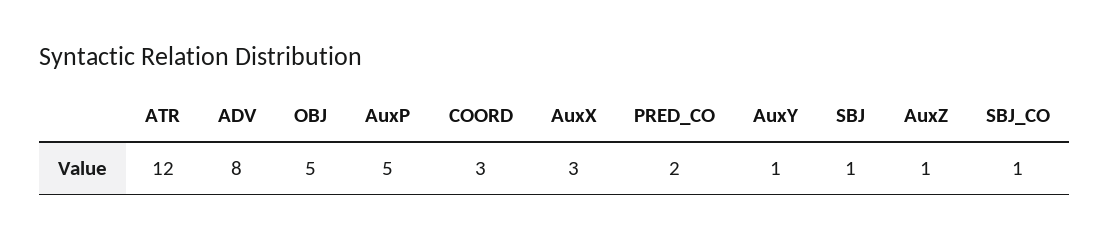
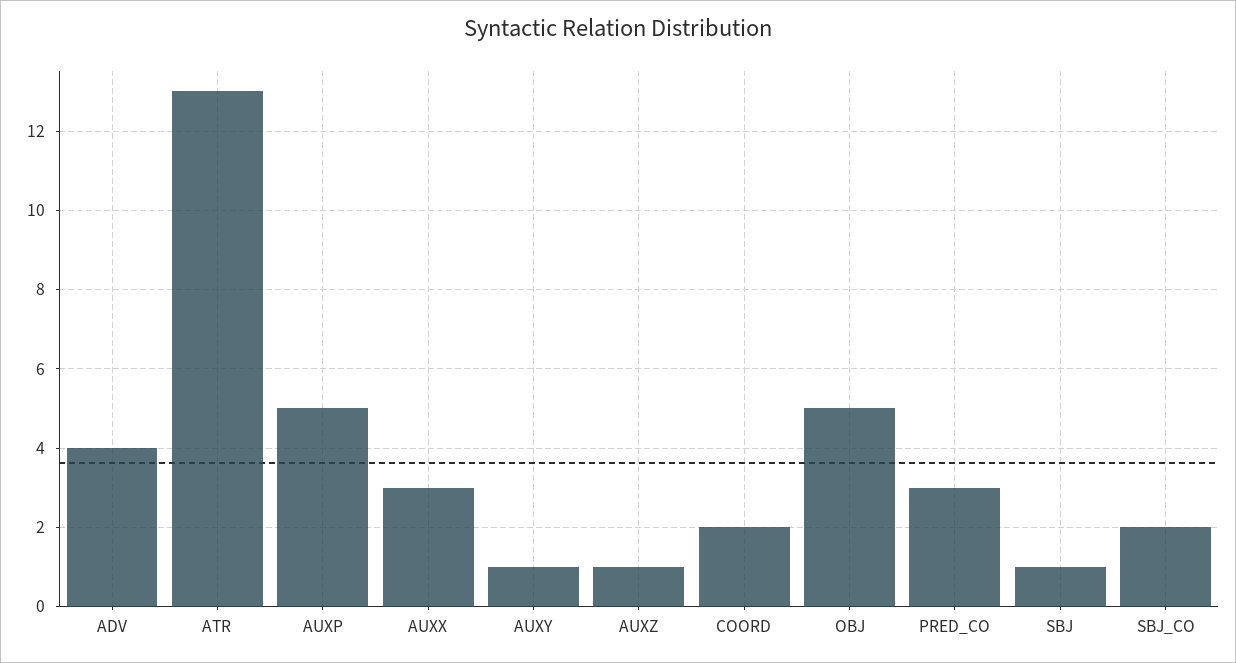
ATR: 12 -> 13
ADV: 8 -> 4
COORD: 3 -> 2
PRED_CO: 2 -> 3
SBJ_CO: 1 -> 2

